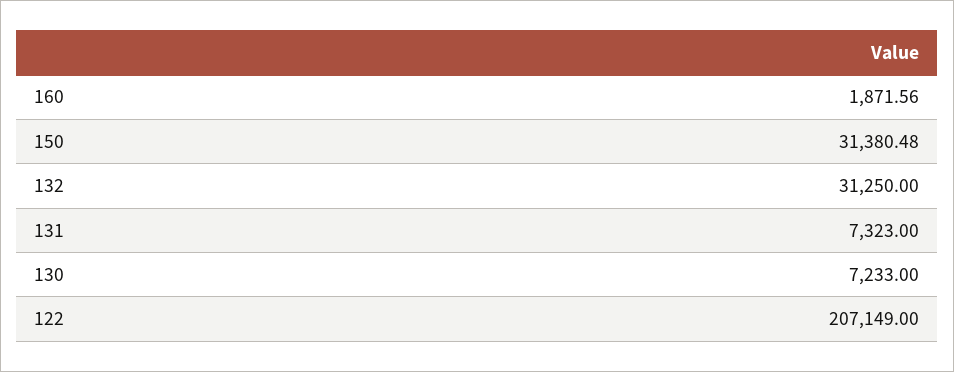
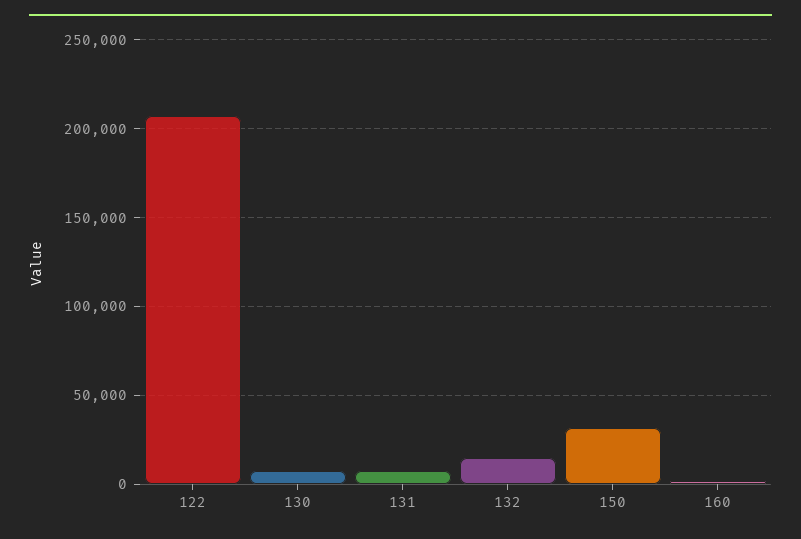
132: 31250 -> 15000

